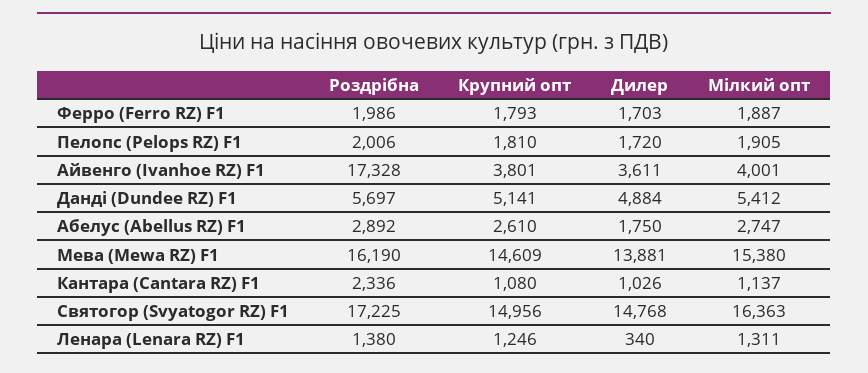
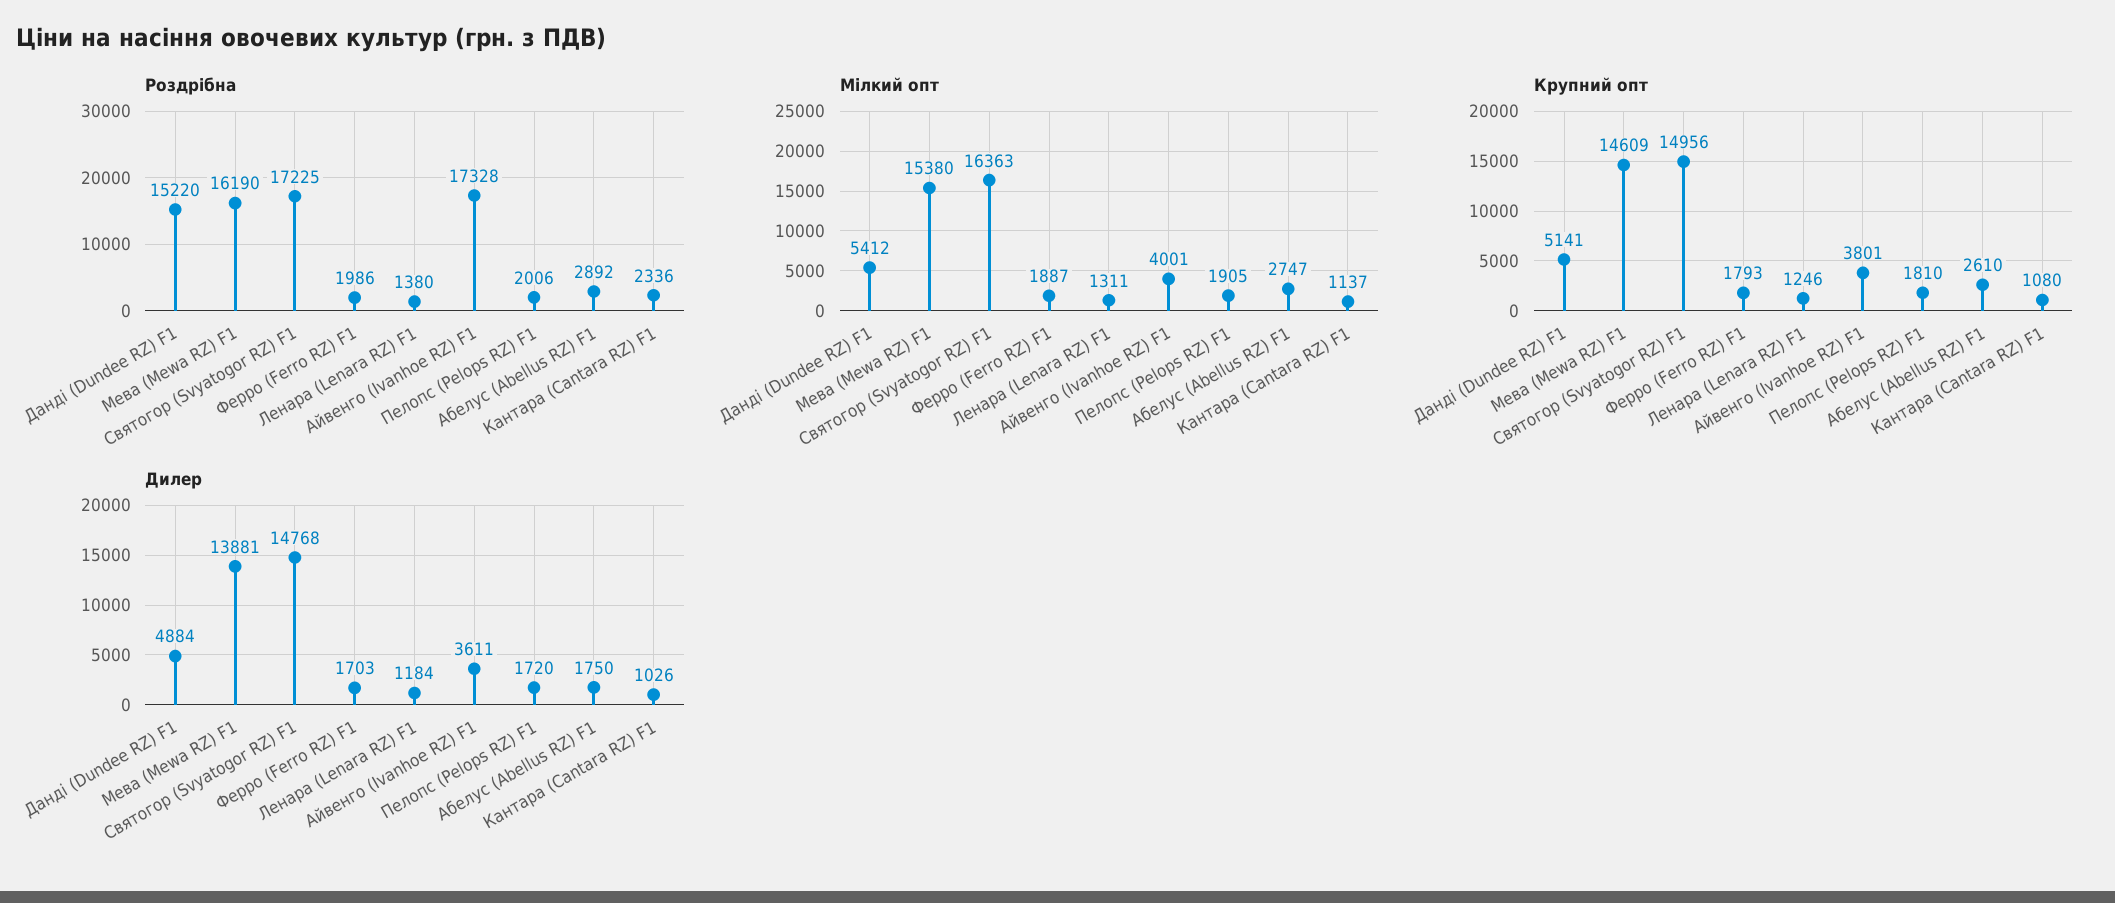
Роздрібна, Данді (Dundee RZ) F1: 5697 -> 15220
Дилер, Ленара (Lenara RZ) F1: 340 -> 1184

